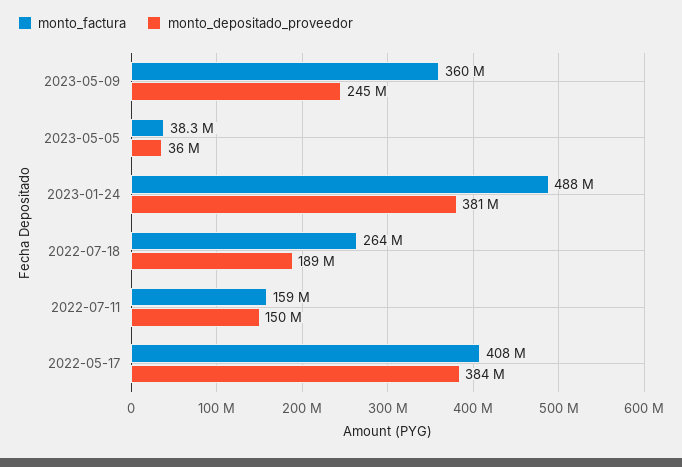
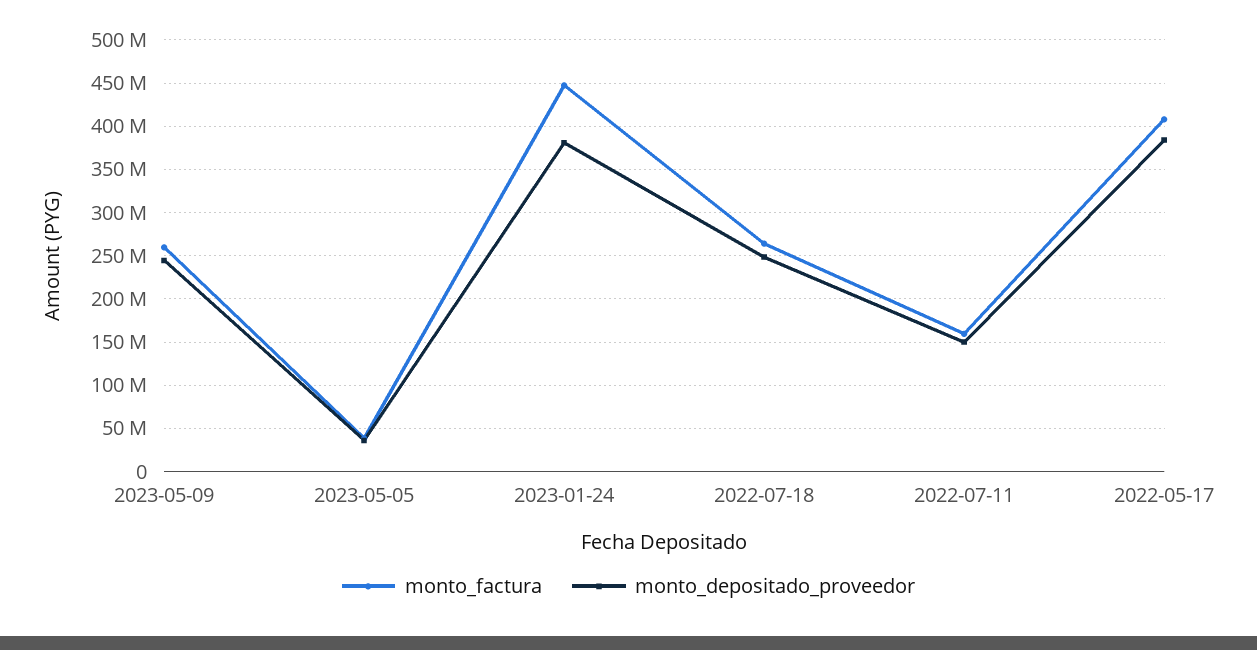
monto_factura, 2023-05-09: 360000000 -> 260000000
monto_factura, 2023-01-24: 488000000 -> 450000000
monto_depositado_proveedor, 2022-07-18: 189000000 -> 250000000

